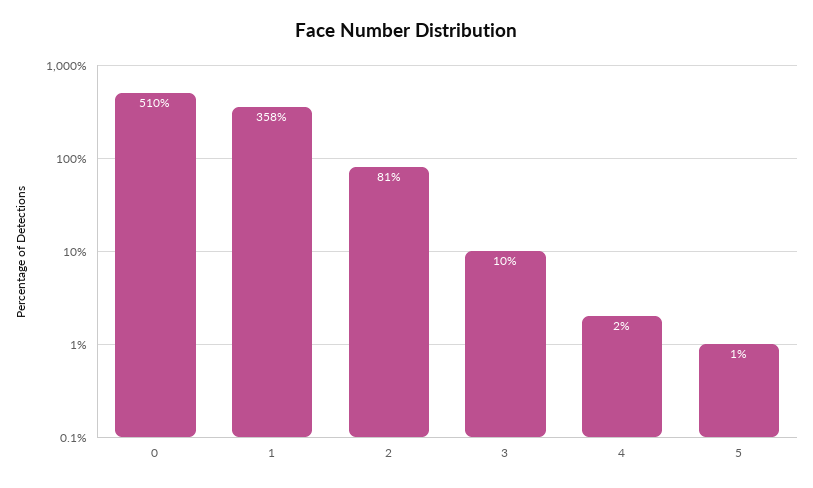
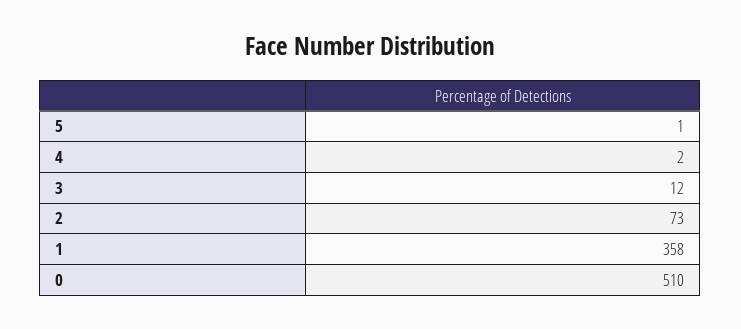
2: 81 -> 73
3: 10 -> 12

